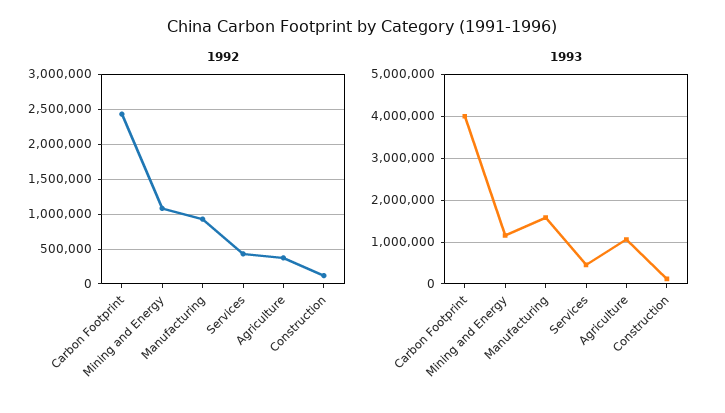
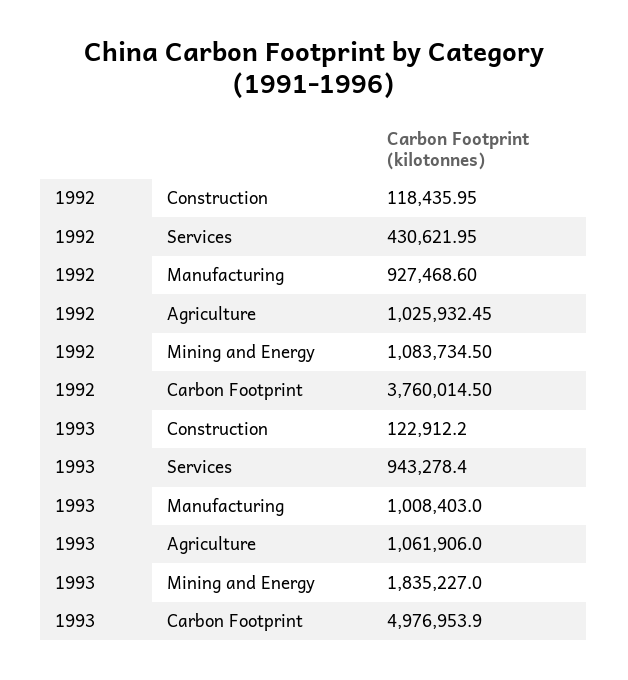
1992, Carbon Footprint: 2400000 -> 3760014.5
1992, Agriculture: 400000 -> 1025932.45
1993, Carbon Footprint: 4000000 -> 4976953.9
1993, Mining and Energy: 1200000 -> 1835227
1993, Manufacturing: 1600000 -> 1008403
1993, Services: 400000 -> 943278.4

